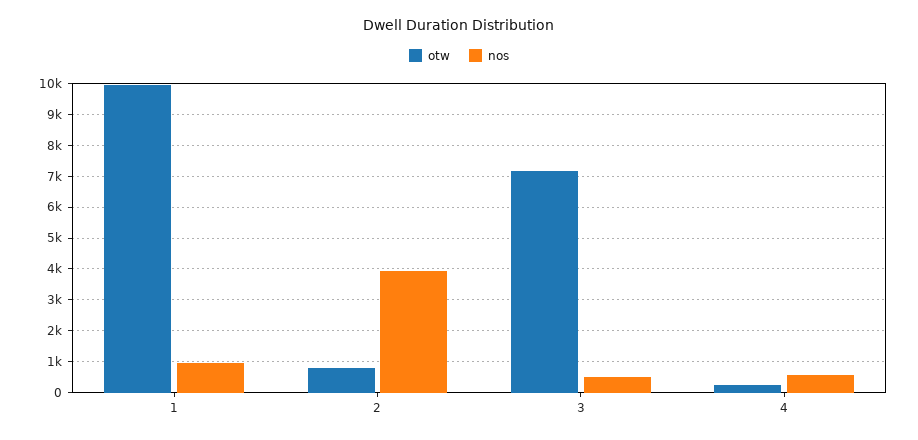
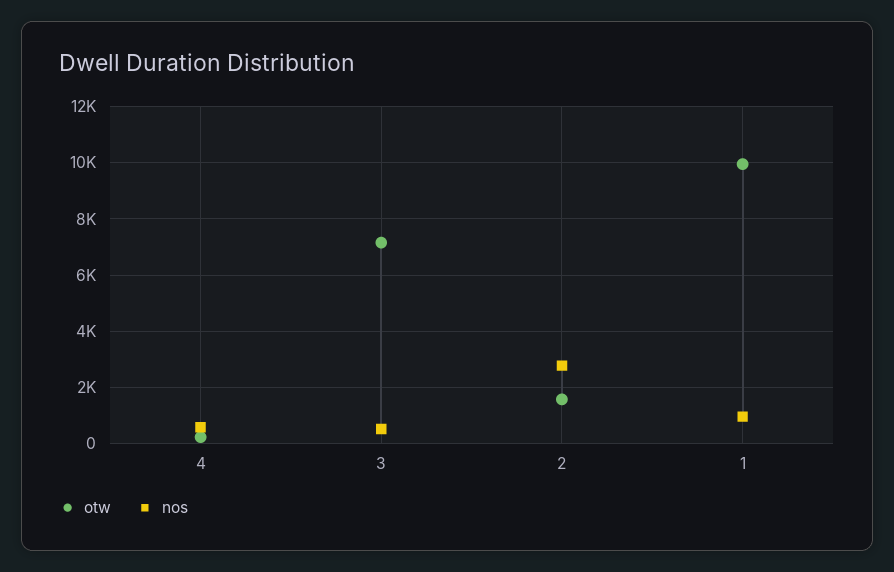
otw, 2: 800 -> 1500
nos, 2: 4000 -> 2750

